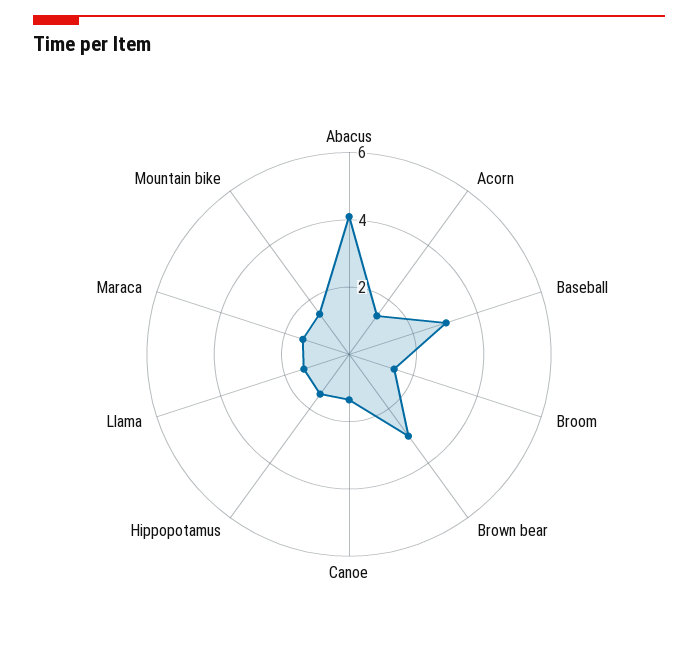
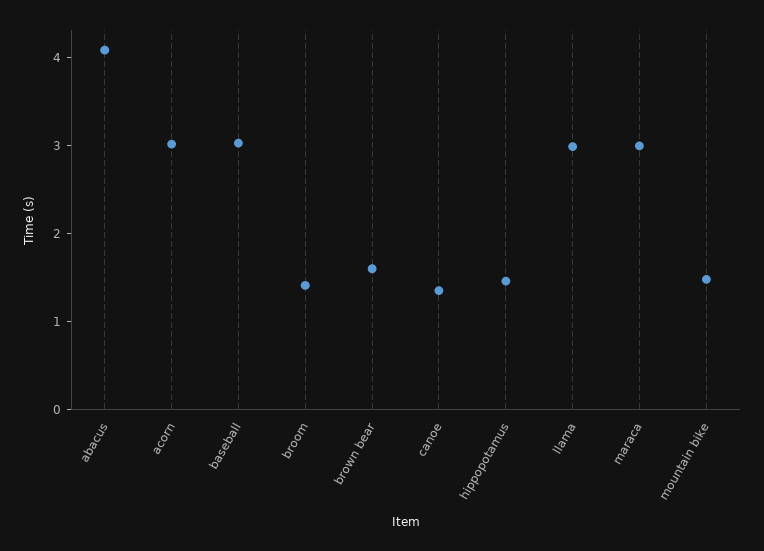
Acorn: 1.5 -> 3
Brown bear: 3 -> 1.6
Llama: 1.5 -> 3
Maraca: 1.5 -> 3

